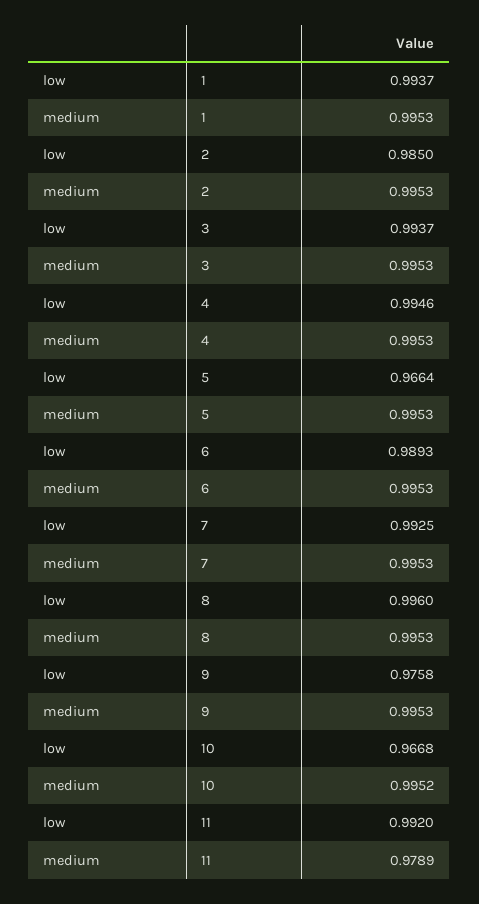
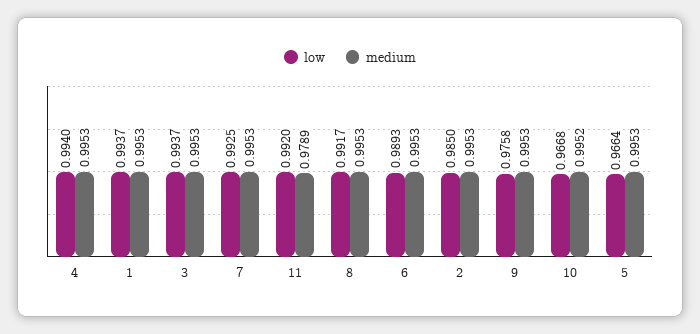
low, 4: 0.9946 -> 0.994
low, 8: 0.996 -> 0.9917

